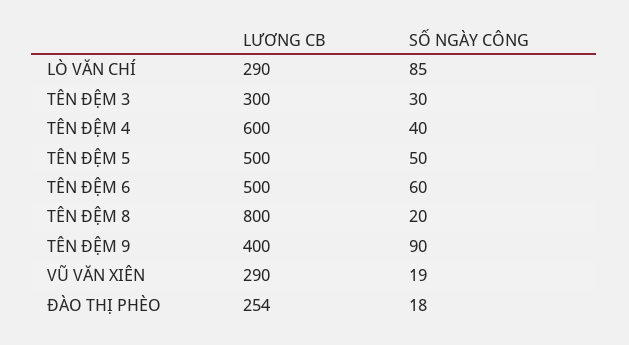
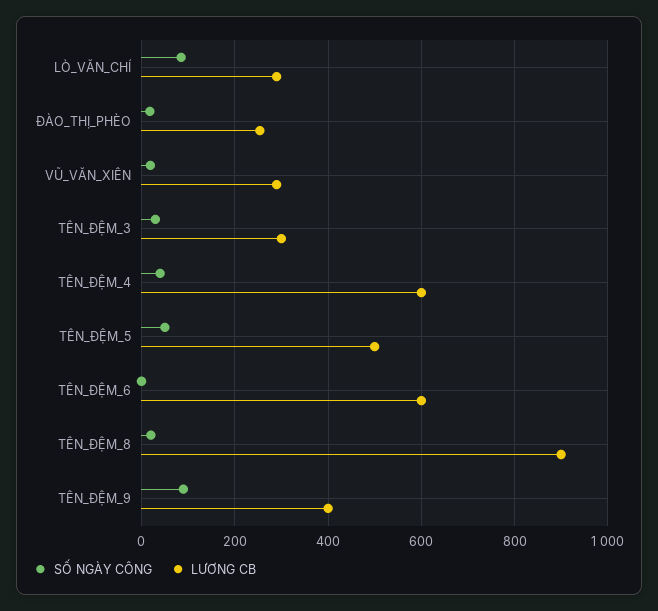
LƯƠNG CB, TÊN ĐỆM 6: 500 -> 600
SỐ NGÀY CÔNG, TÊN ĐỆM 6: 60 -> 0
LƯƠNG CB, TÊN ĐỆM 8: 800 -> 900

